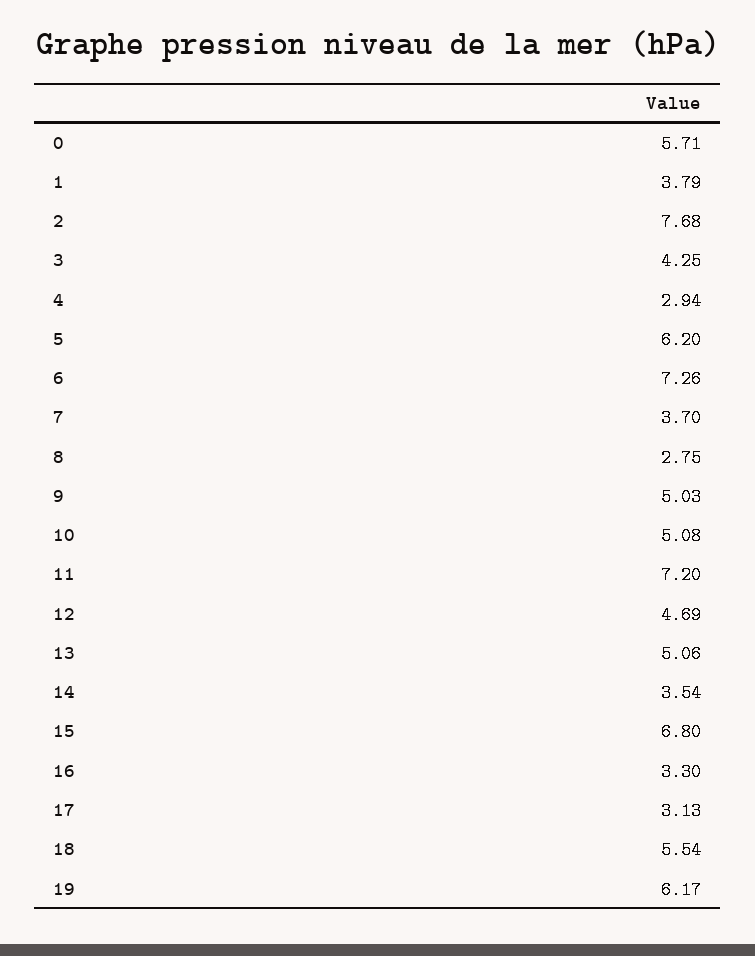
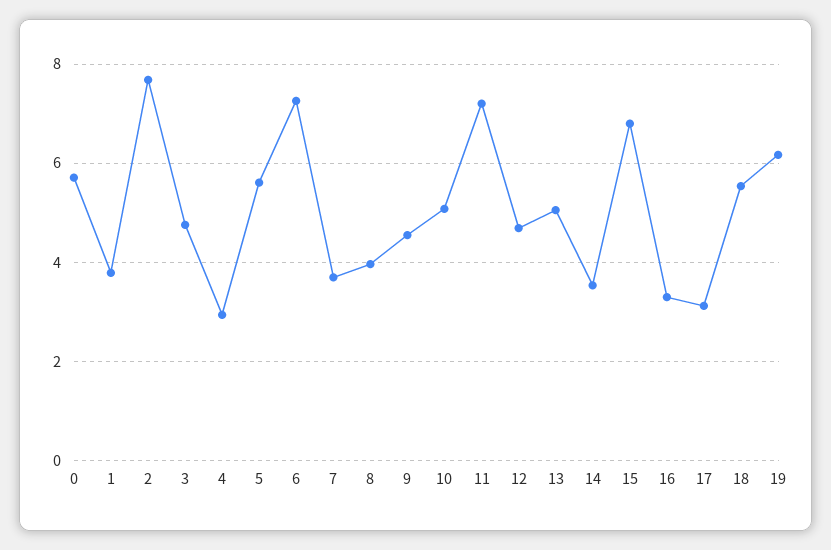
3: 4.25 -> 4.8
5: 6.2 -> 5.6
8: 2.75 -> 4
9: 5.03 -> 4.6

